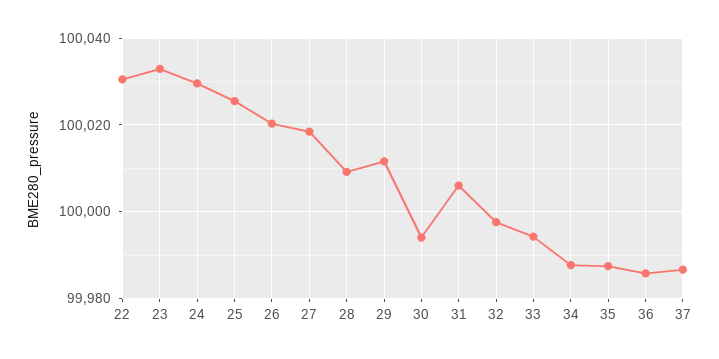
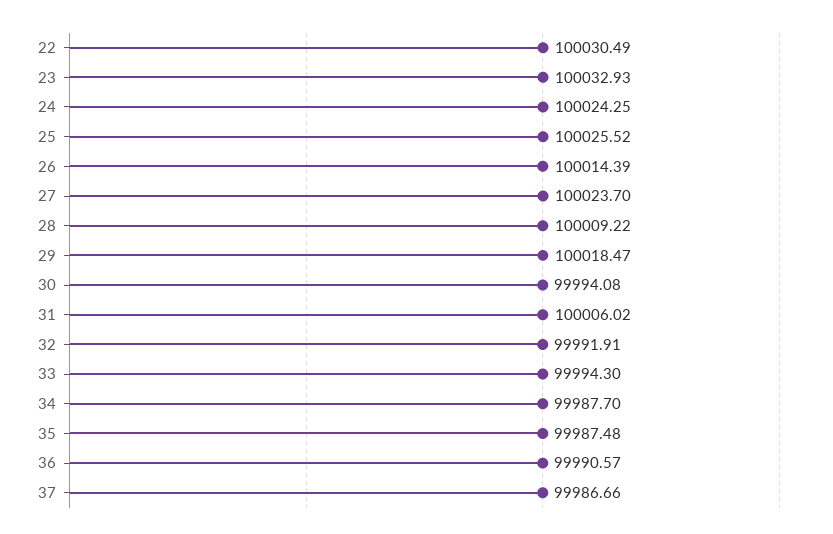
24: 100030 -> 100024.25
26: 100020 -> 100014.39
27: 100018 -> 100023.7
29: 100012 -> 100018.47
32: 99998 -> 99991.91
36: 99986 -> 99990.57

